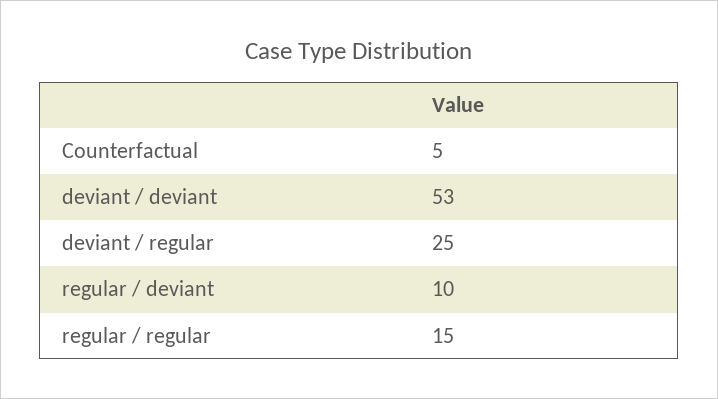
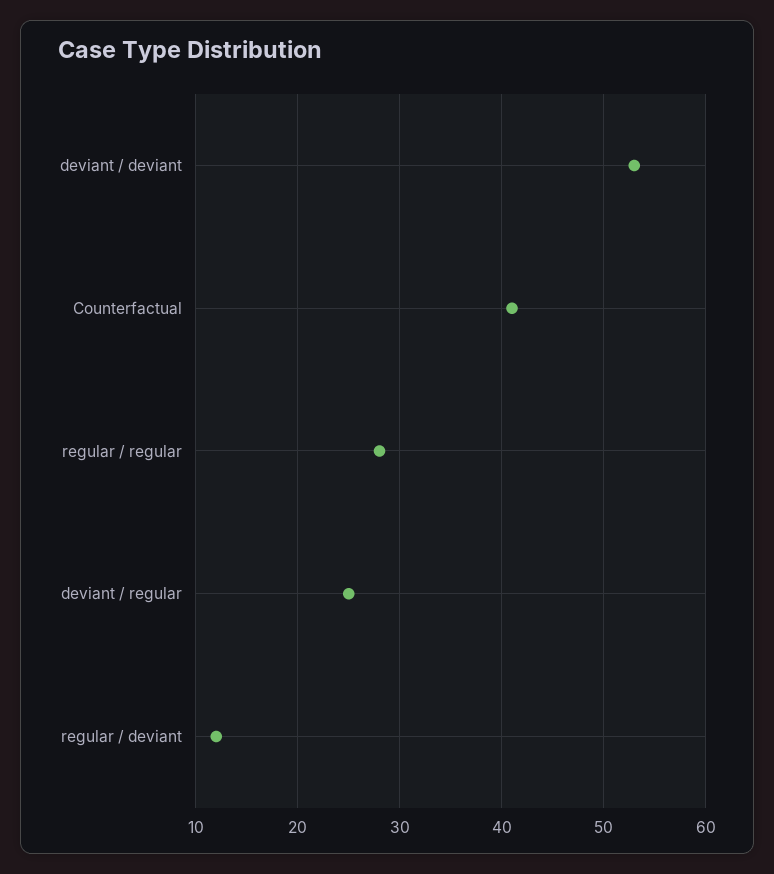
Counterfactual: 5 -> 41
regular / deviant: 10 -> 12
regular / regular: 15 -> 28

